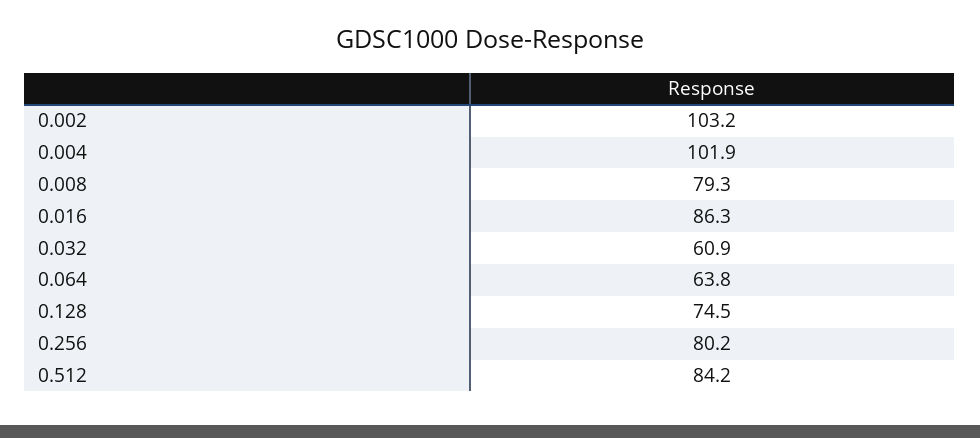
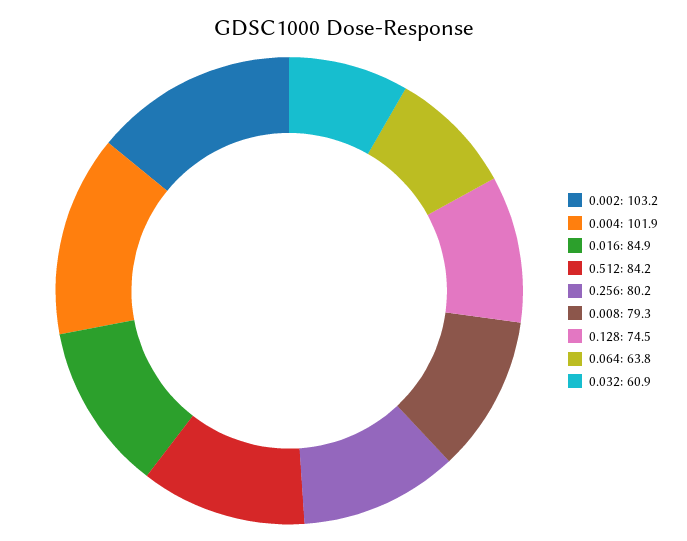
0.016: 86.3 -> 84.9

